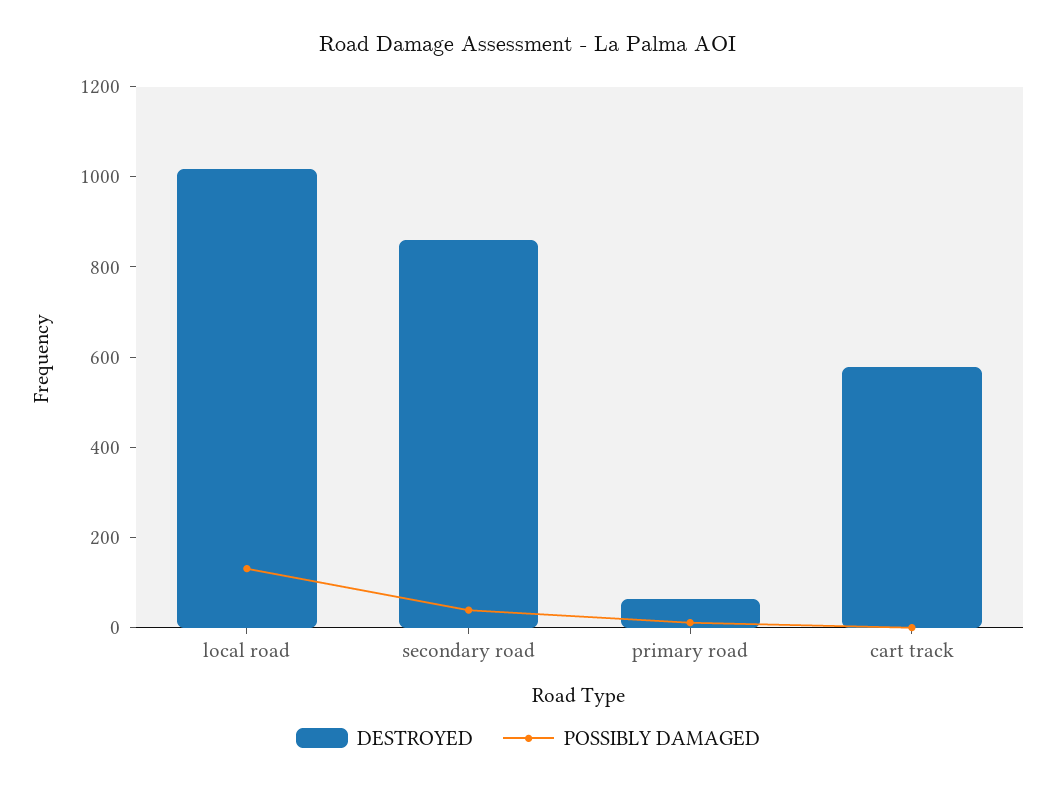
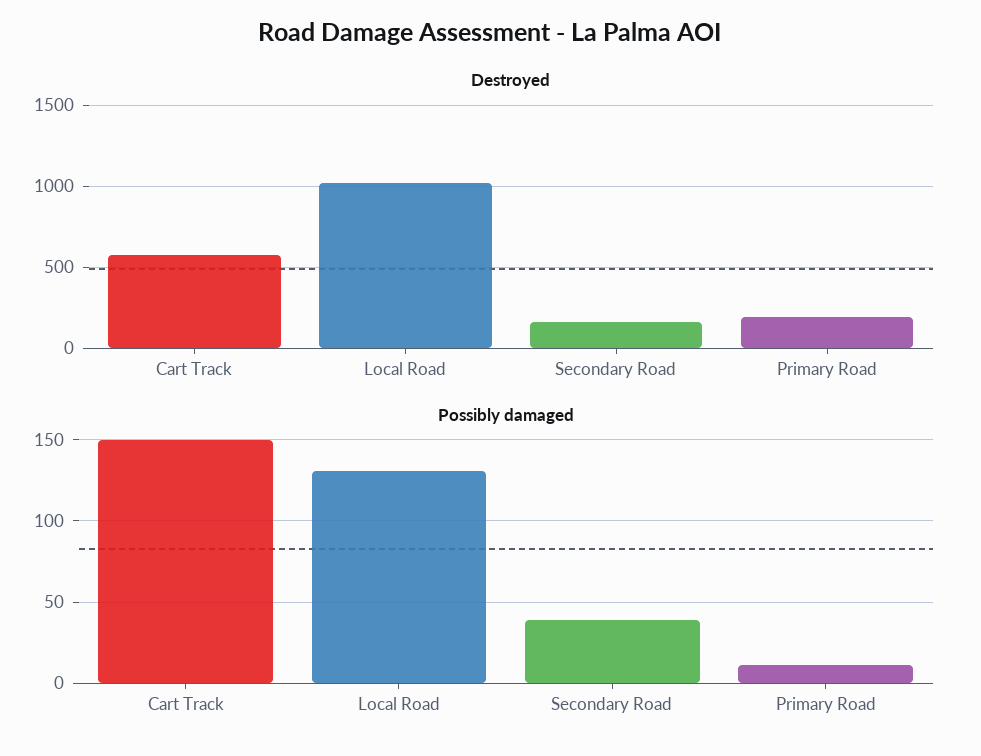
DESTROYED, secondary road: 850 -> 150
DESTROYED, primary road: 50 -> 200
POSSIBLY DAMAGED, cart track: 0 -> 150

